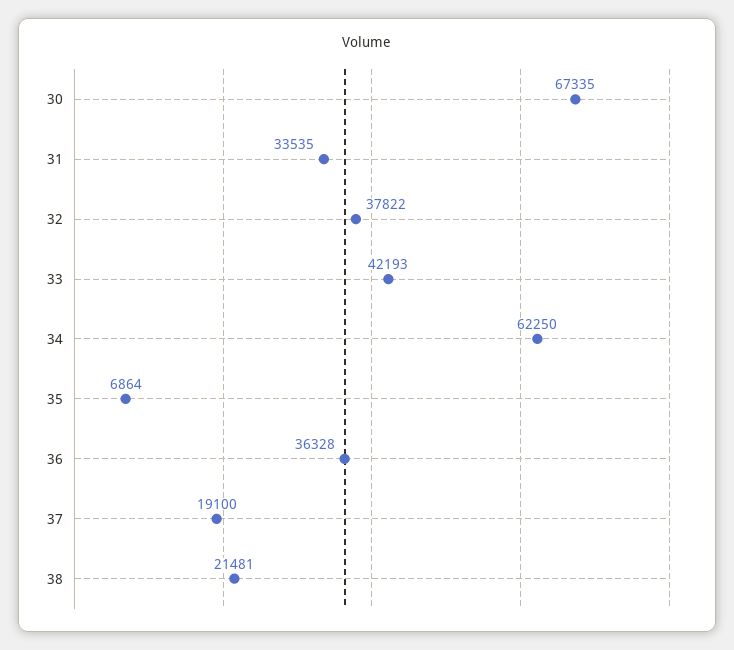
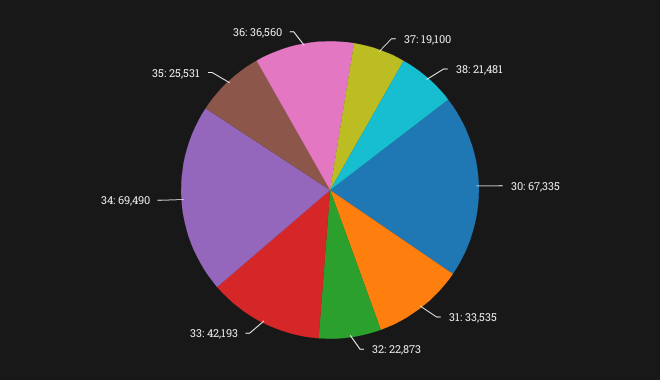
32: 37822 -> 22873
34: 62250 -> 69490
35: 6864 -> 25531
36: 36328 -> 36560

